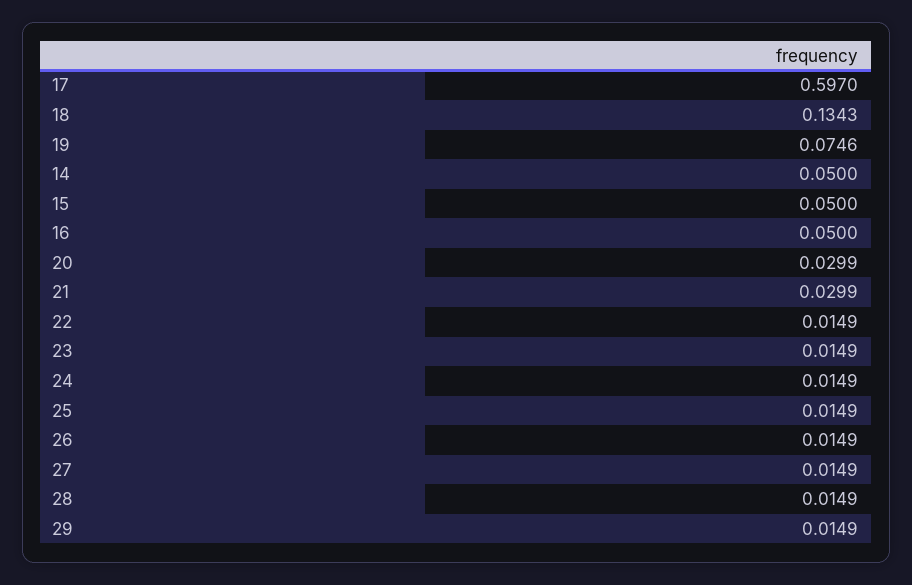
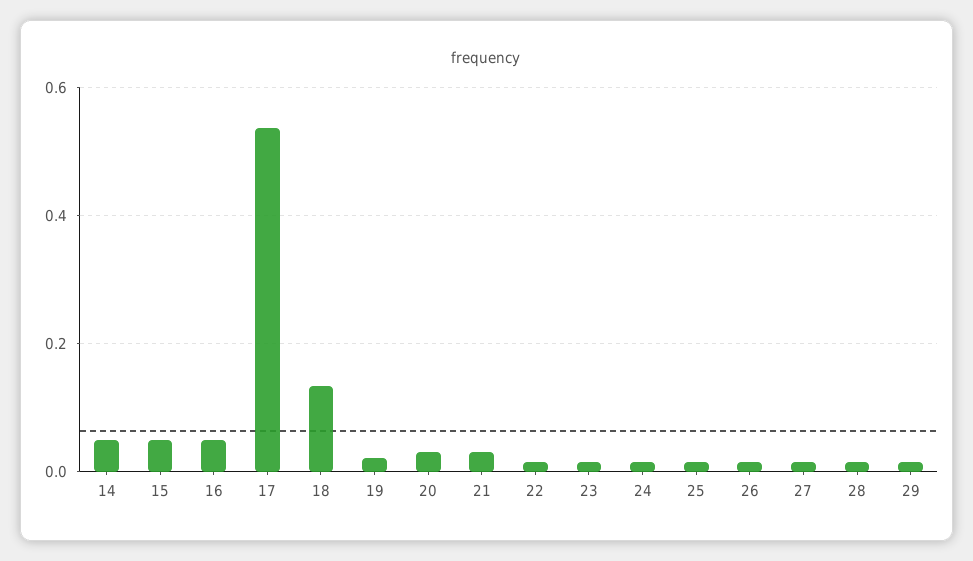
17: 0.597 -> 0.54
19: 0.0746 -> 0.02

